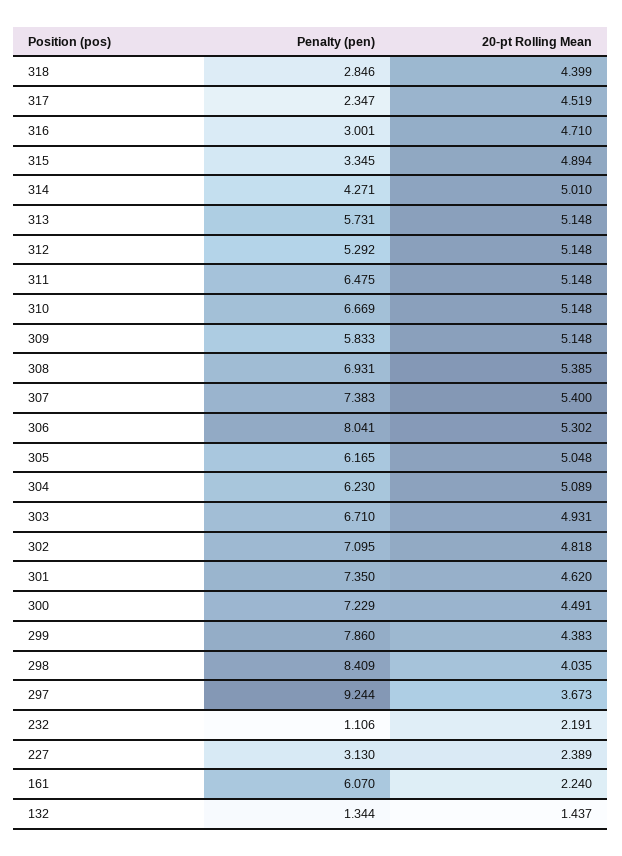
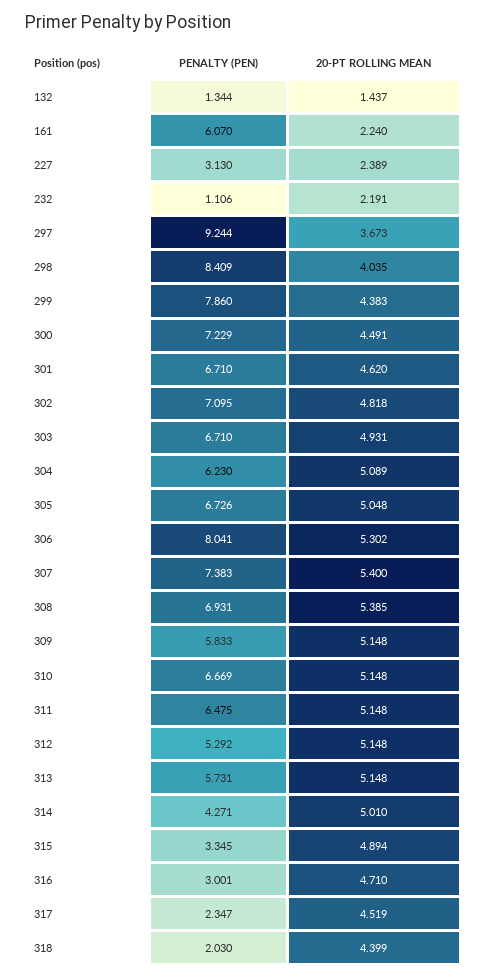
Penalty (pen), 318: 2.846 -> 2.03
Penalty (pen), 305: 6.165 -> 6.726
Penalty (pen), 301: 7.35 -> 6.71

